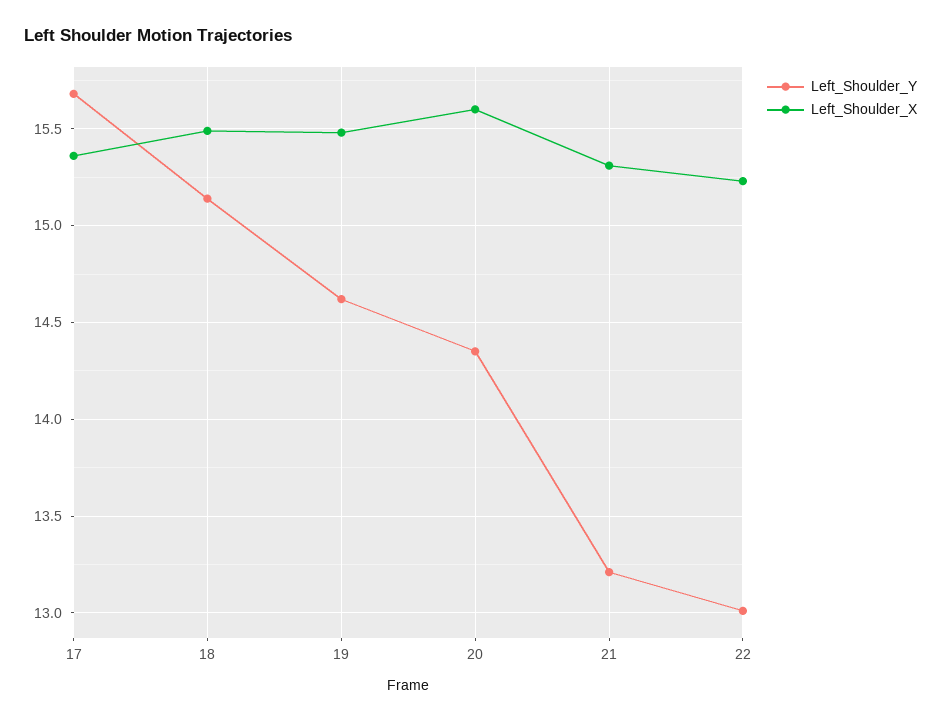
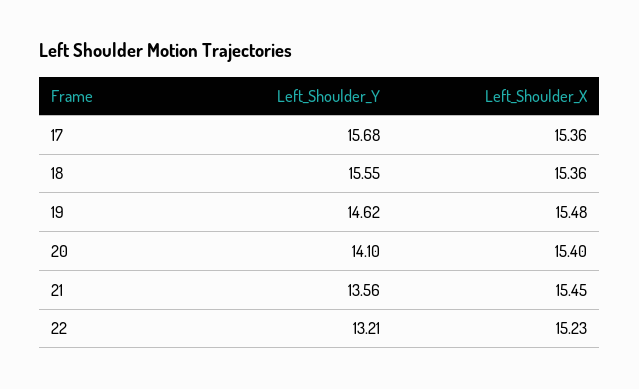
Left_Shoulder_Y, 18: 15.15 -> 15.55
Left_Shoulder_X, 18: 15.5 -> 15.36
Left_Shoulder_Y, 20: 14.35 -> 14.1
Left_Shoulder_X, 20: 15.6 -> 15.4
Left_Shoulder_Y, 21: 13.2 -> 13.56
Left_Shoulder_X, 21: 15.3 -> 15.45
Left_Shoulder_Y, 22: 13 -> 13.21

